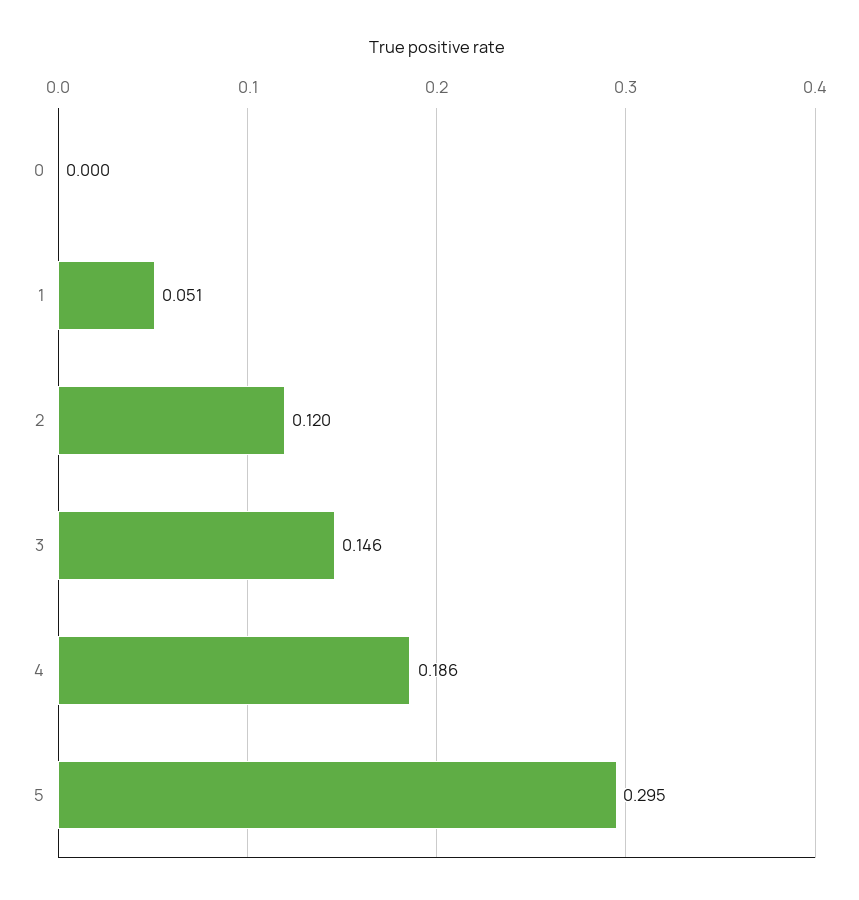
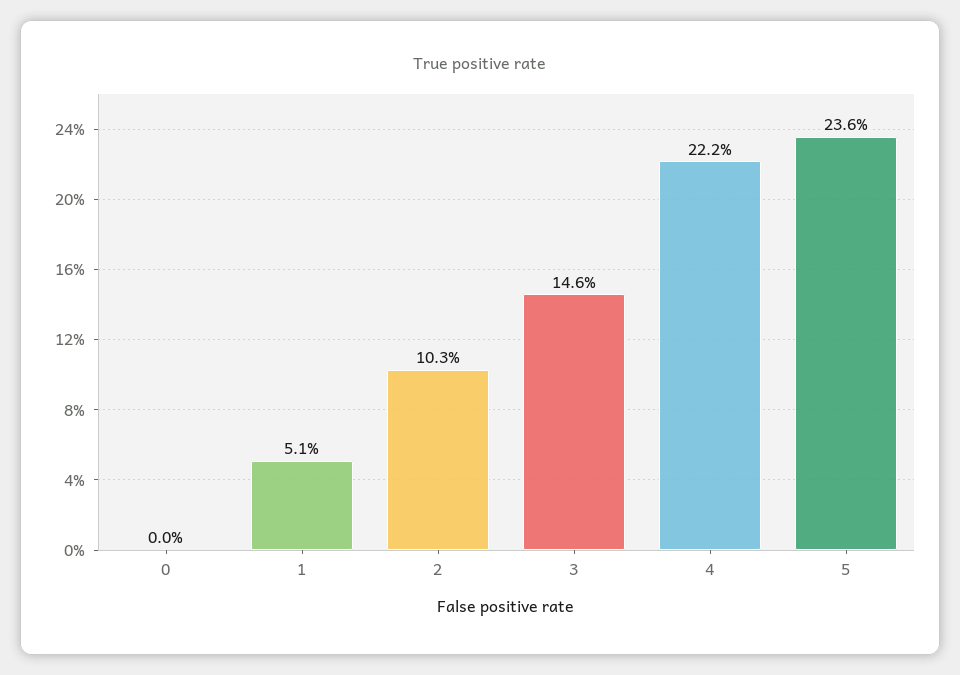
2: 0.12 -> 0.103
4: 0.186 -> 0.222
5: 0.295 -> 0.236

